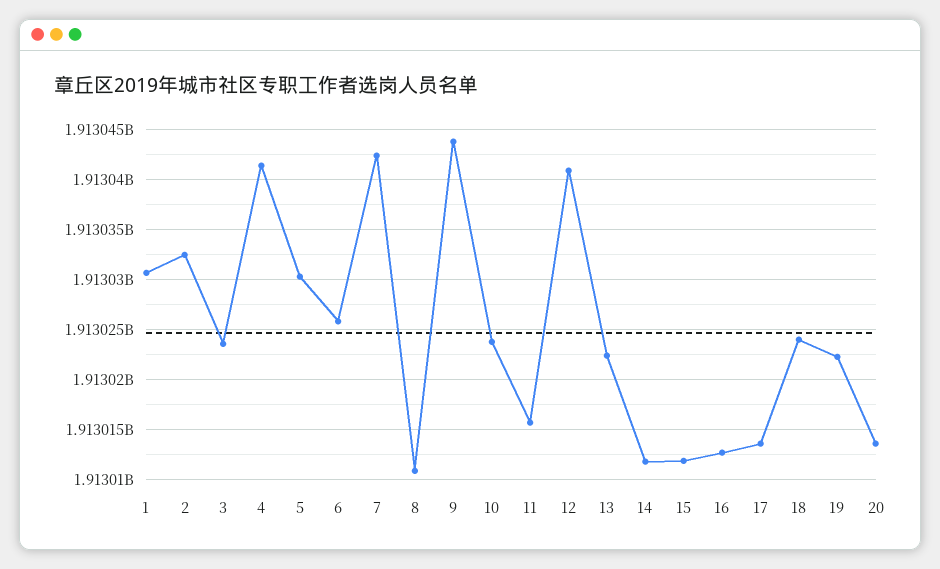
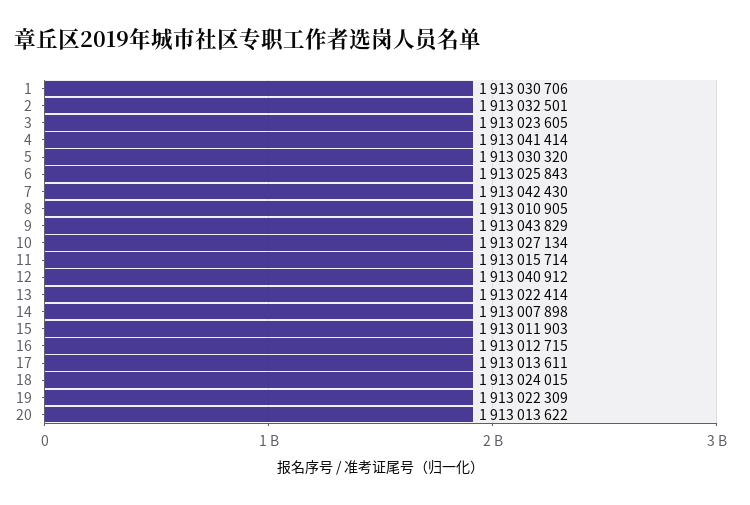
10: 1913024000 -> 1913027134
14: 1913012000 -> 1913007898

